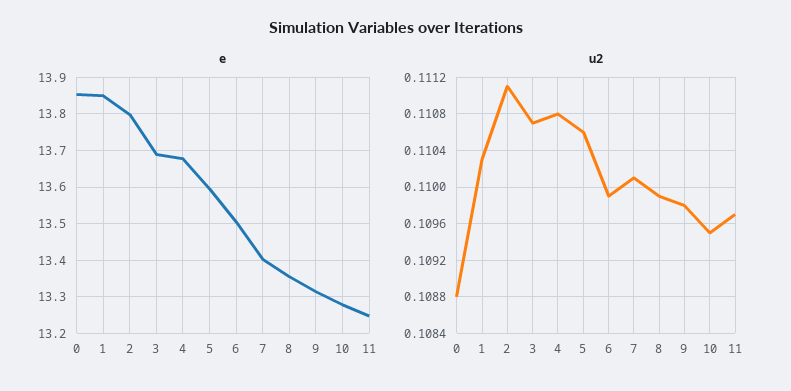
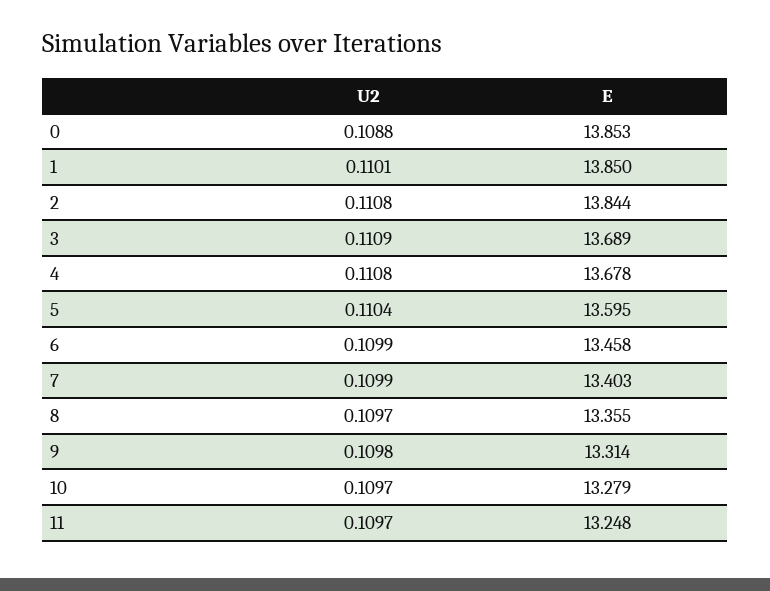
e, 2: 13.8 -> 13.844
e, 6: 13.5 -> 13.458
u2, 1: 0.1103 -> 0.1101
u2, 2: 0.1111 -> 0.1108
u2, 3: 0.1107 -> 0.1109
u2, 5: 0.1106 -> 0.1104
u2, 7: 0.1101 -> 0.1099
u2, 8: 0.1099 -> 0.1097
u2, 10: 0.1095 -> 0.1097

